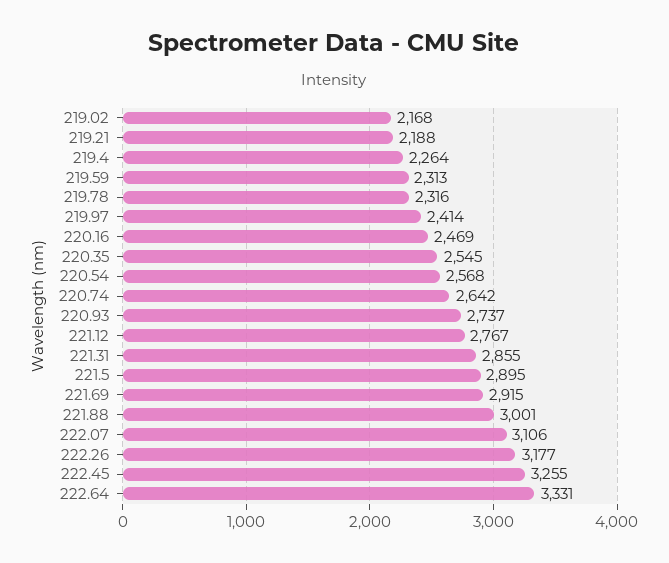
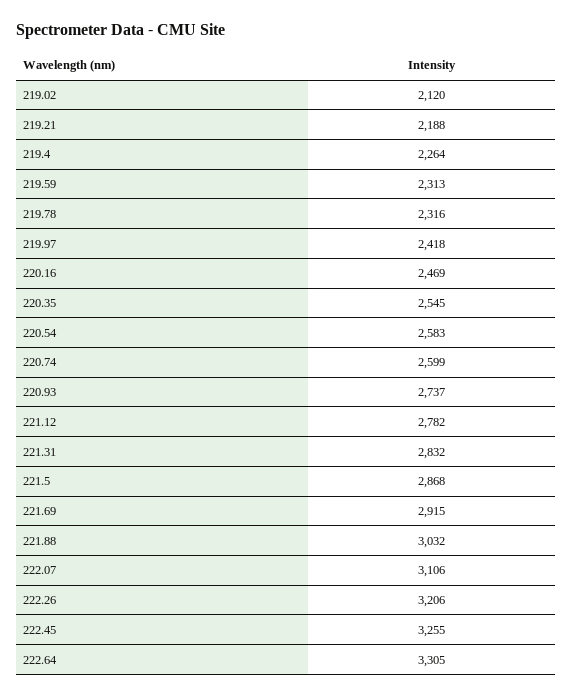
219.02: 2168 -> 2120
219.97: 2414 -> 2418
220.54: 2568 -> 2583
220.74: 2642 -> 2599
221.12: 2767 -> 2782
221.31: 2855 -> 2832
221.5: 2895 -> 2868
221.88: 3001 -> 3032
222.26: 3177 -> 3206
222.64: 3331 -> 3305

